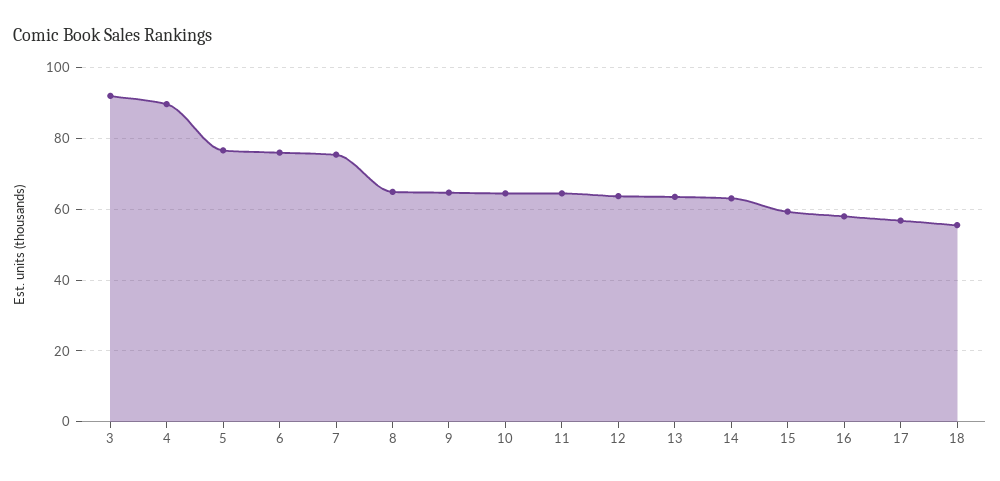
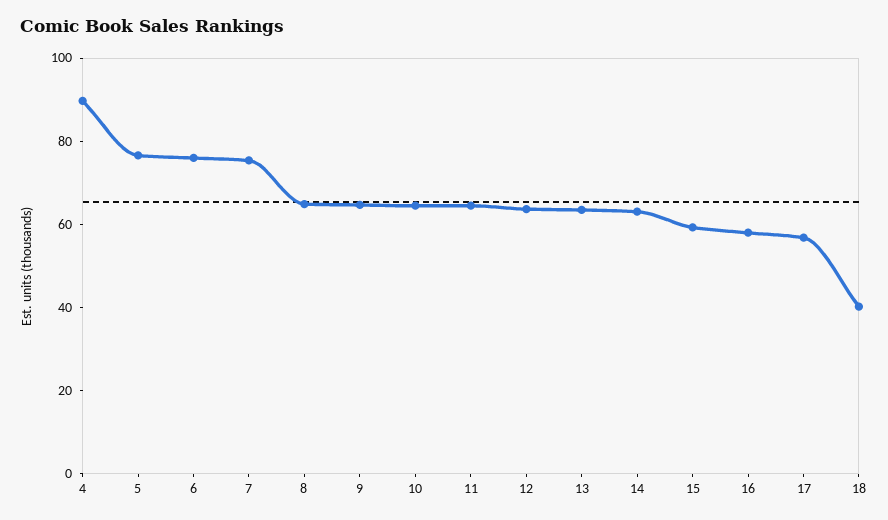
3: 92 -> none
18: 56 -> 40

